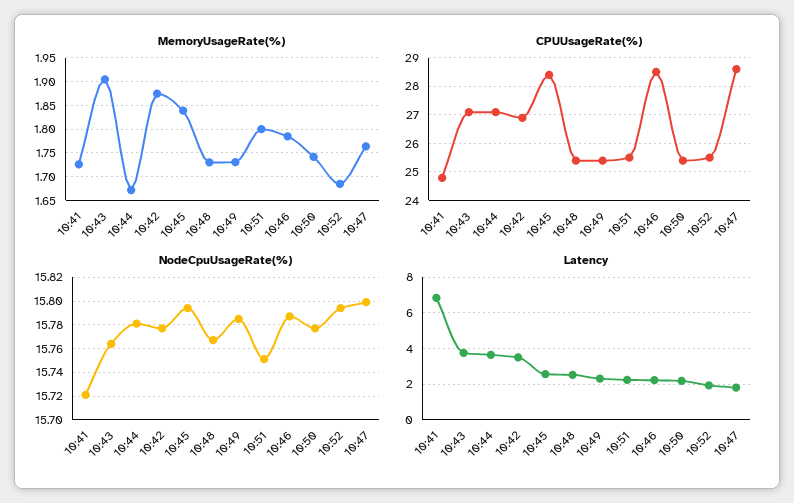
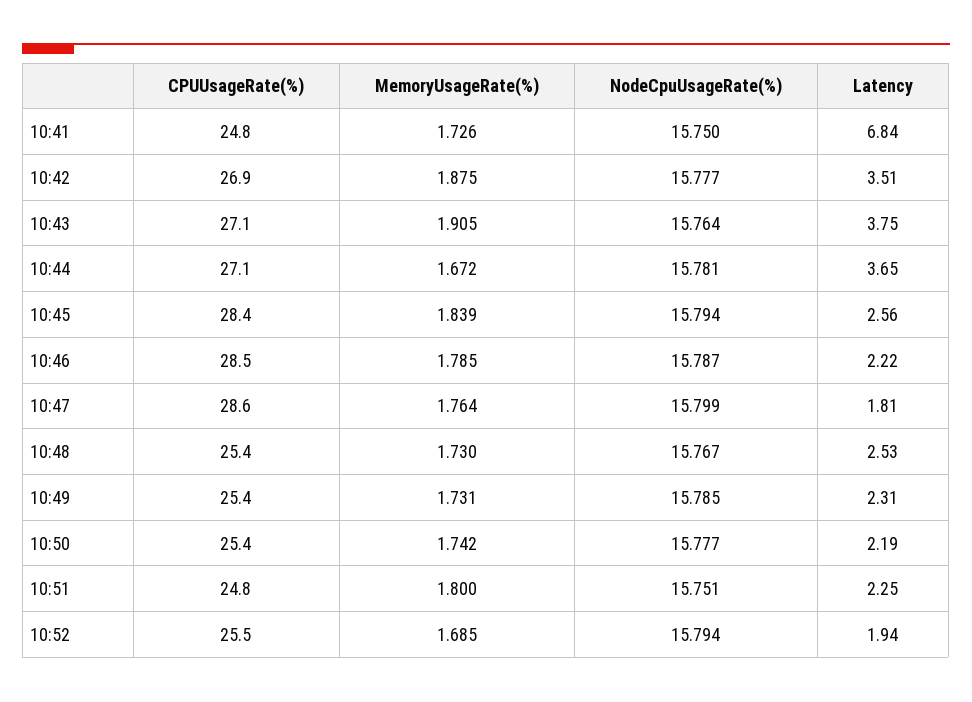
CPUUsageRate(%), 10:51: 25.5 -> 24.8
NodeCpuUsageRate(%), 10:41: 15.72 -> 15.75

